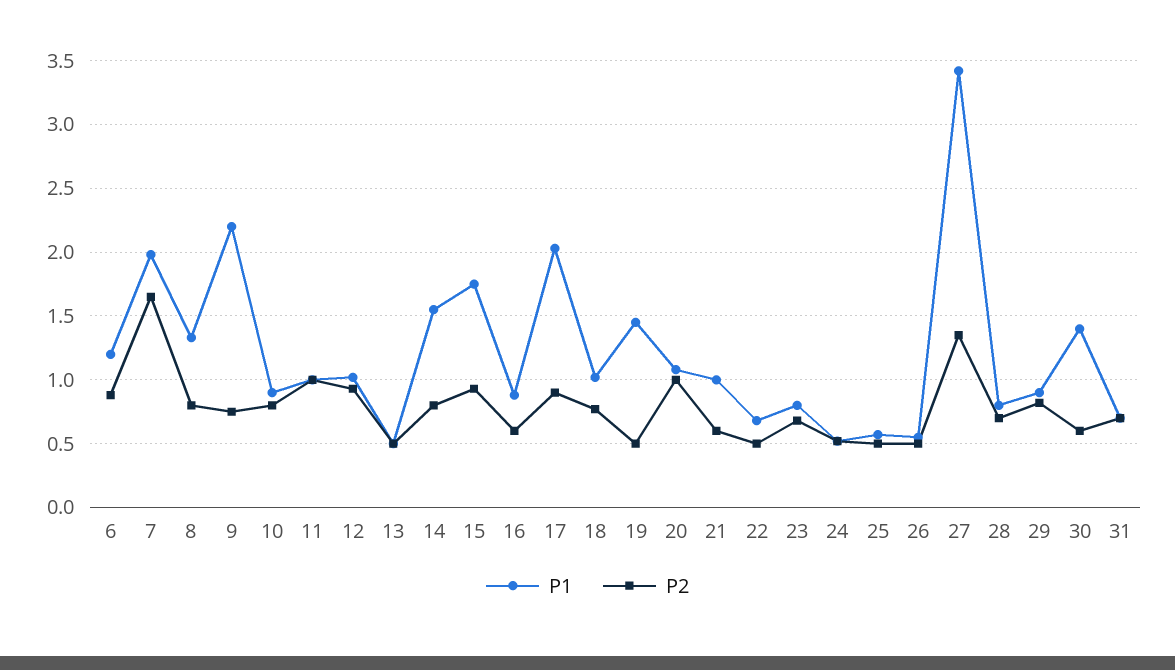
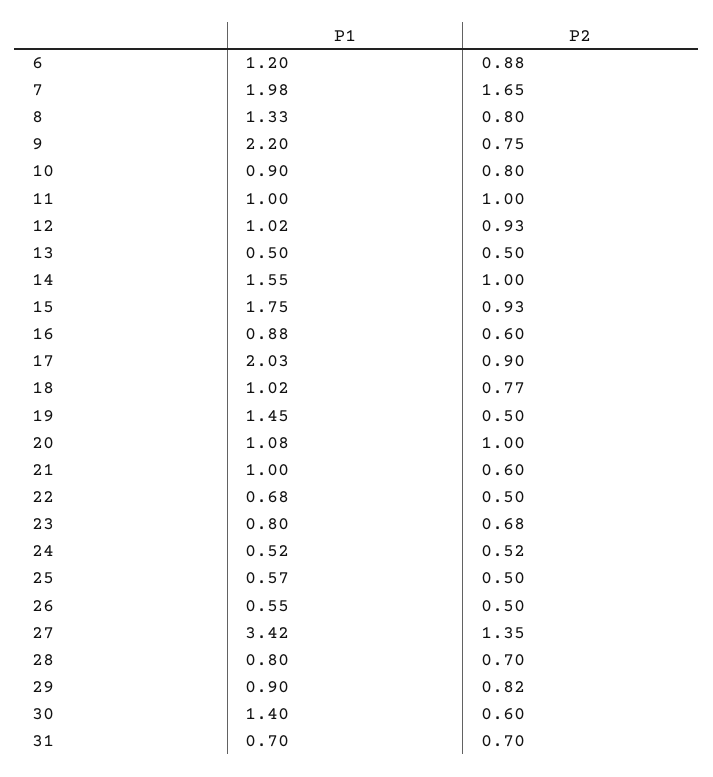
P2, 14: 0.8 -> 1

